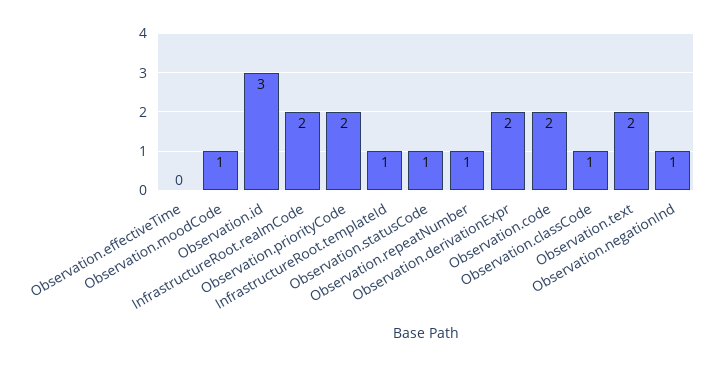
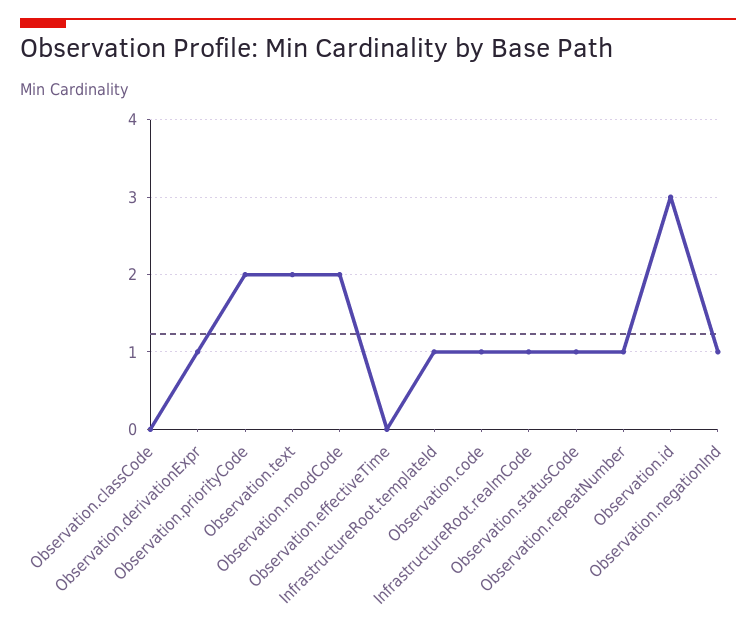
Observation.moodCode: 1 -> 2
InfrastructureRoot.realmCode: 2 -> 1
Observation.derivationExpr: 2 -> 1
Observation.code: 2 -> 1
Observation.classCode: 1 -> 0

